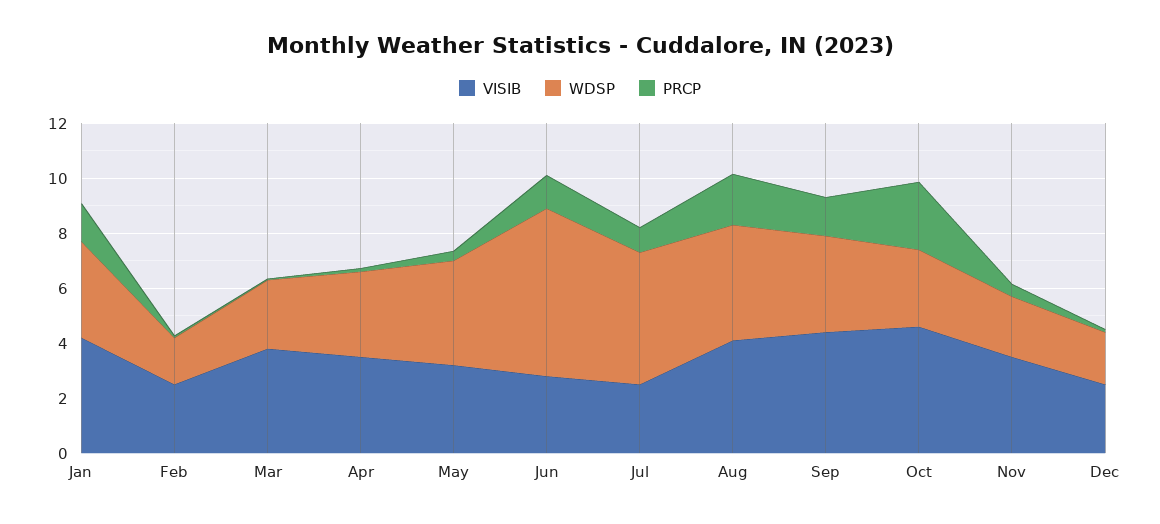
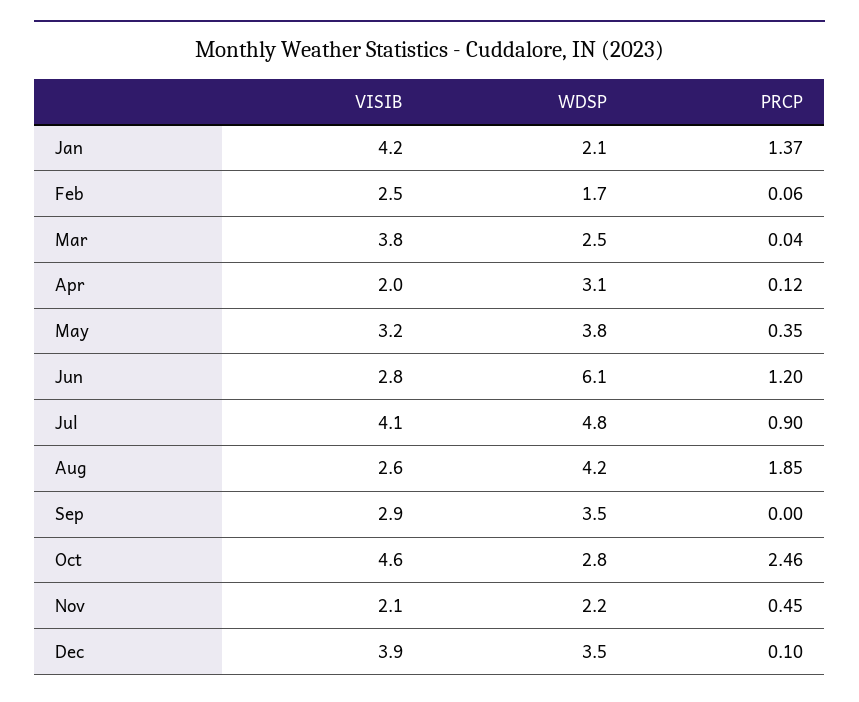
WDSP, Jan: 3.5 -> 2.1
VISIB, Apr: 3.5 -> 2
VISIB, Jul: 2.5 -> 4.1
VISIB, Aug: 4 -> 2.6
VISIB, Sep: 4.5 -> 2.9
PRCP, Sep: 1.5 -> 0
VISIB, Nov: 3.5 -> 2.1
VISIB, Dec: 2.5 -> 3.9
WDSP, Dec: 2 -> 3.5

